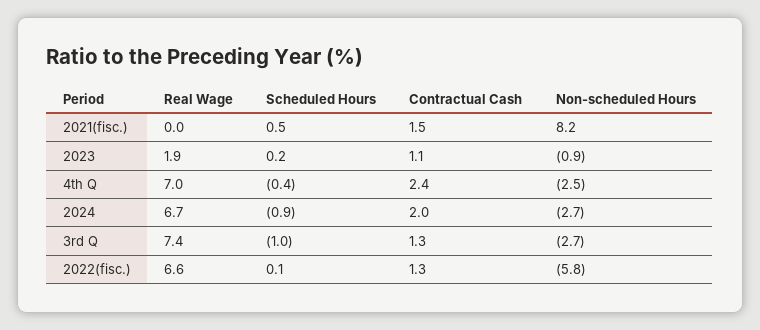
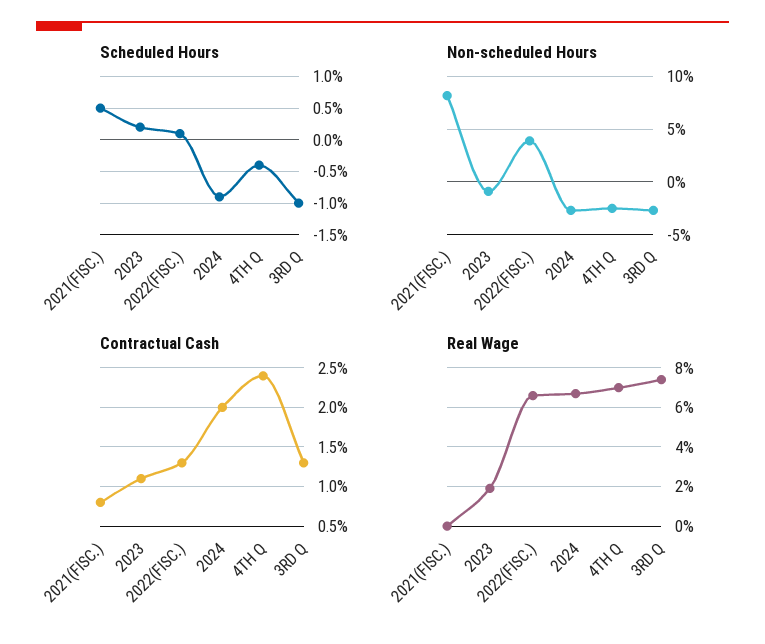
Contractual Cash, 2021(fisc.): 1.5 -> 0.8
Non-scheduled Hours, 2022(fisc.): -5.8 -> 4

